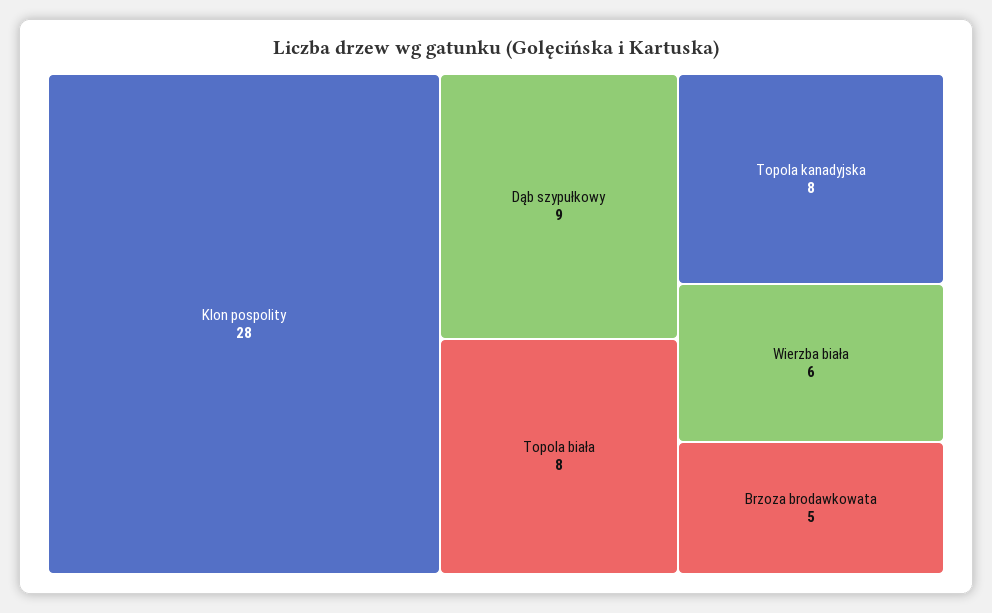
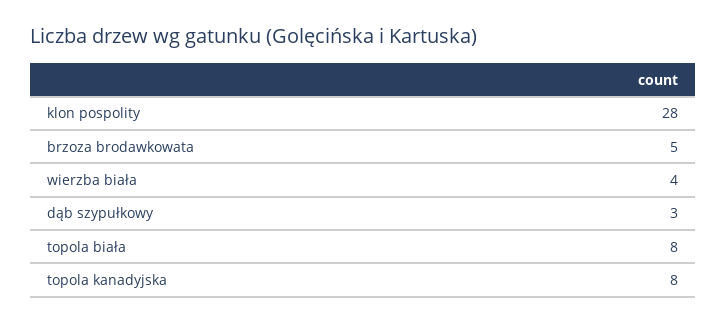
Dąb szypułkowy: 9 -> 3
Wierzba biała: 6 -> 4

